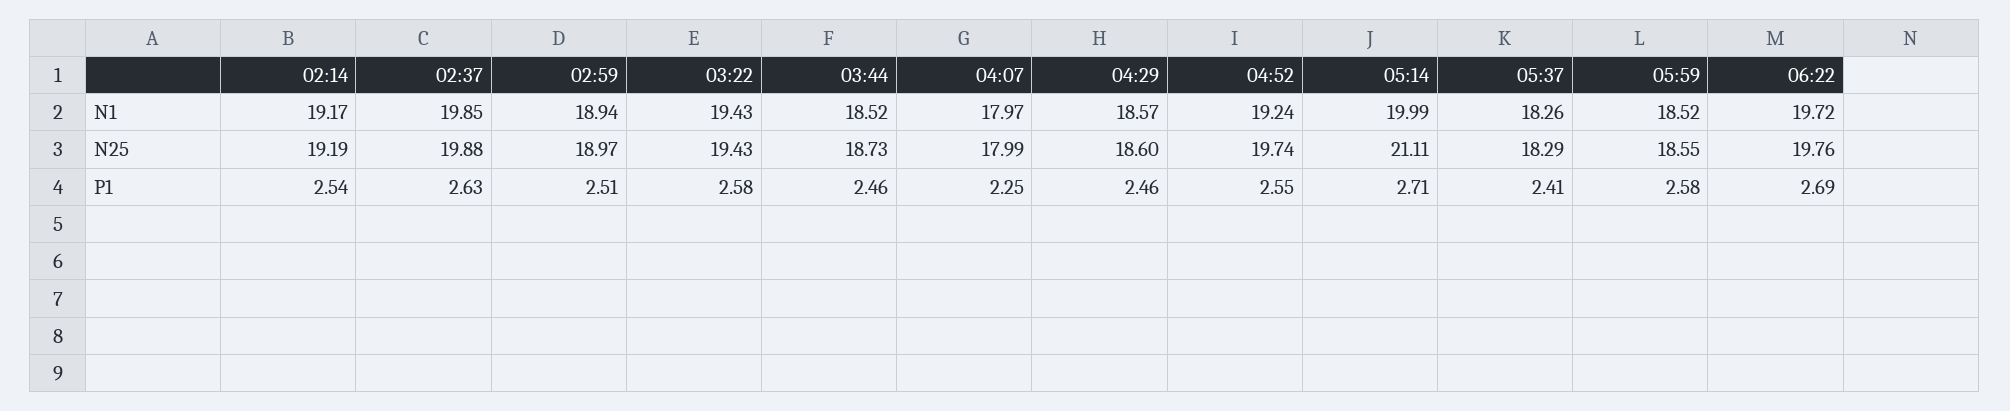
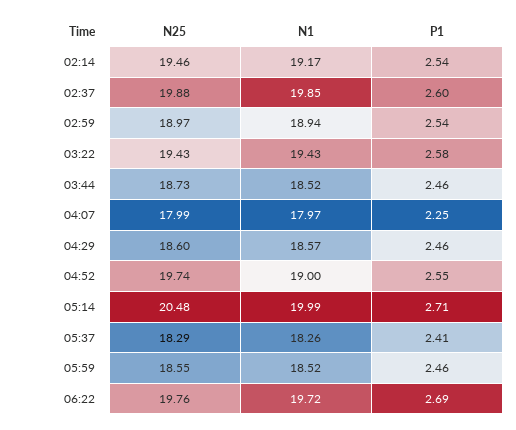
04:52, N1: 19.24 -> 19
02:14, N25: 19.19 -> 19.46
05:14, N25: 21.11 -> 20.48
02:37, P1: 2.63 -> 2.6
02:59, P1: 2.51 -> 2.54
05:59, P1: 2.58 -> 2.46

